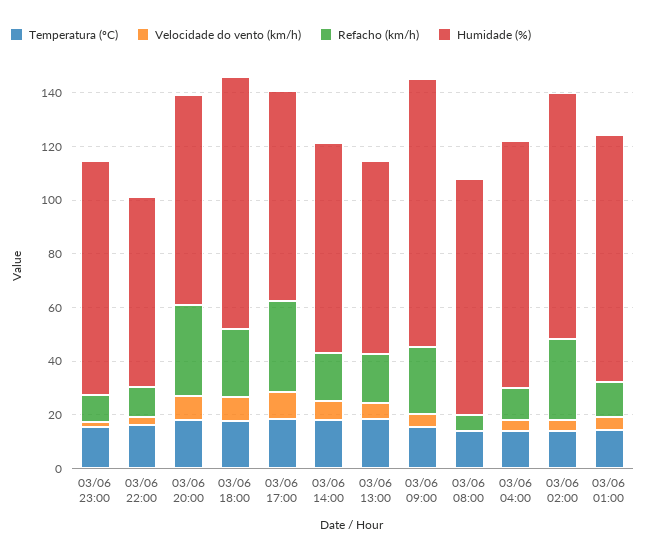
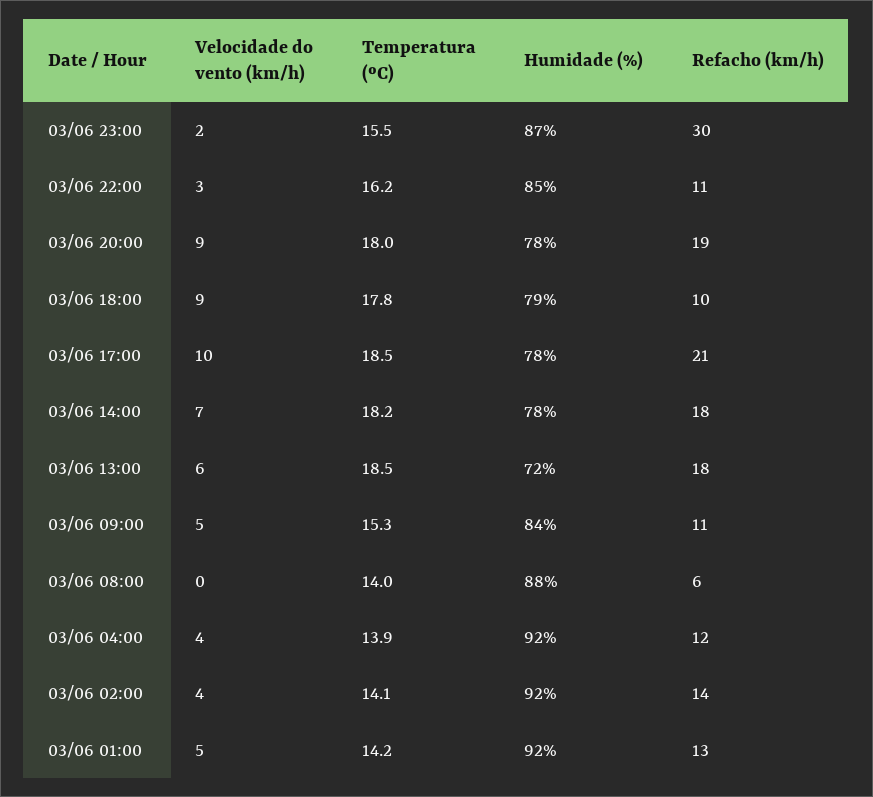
Refacho (km/h), 03/06 23:00: 10 -> 30
Humidade (%), 03/06 22:00: 70 -> 85
Refacho (km/h), 03/06 20:00: 35 -> 19
Refacho (km/h), 03/06 18:00: 25 -> 10
Humidade (%), 03/06 18:00: 95 -> 79
Refacho (km/h), 03/06 17:00: 35 -> 21
Refacho (km/h), 03/06 09:00: 25 -> 11
Humidade (%), 03/06 09:00: 100 -> 84
Refacho (km/h), 03/06 02:00: 30 -> 14

